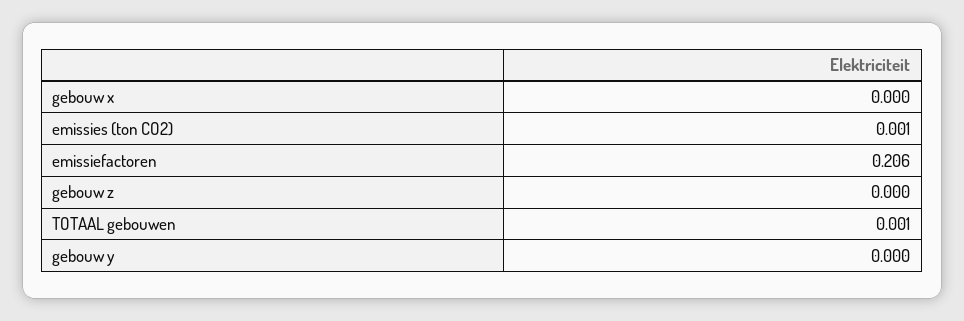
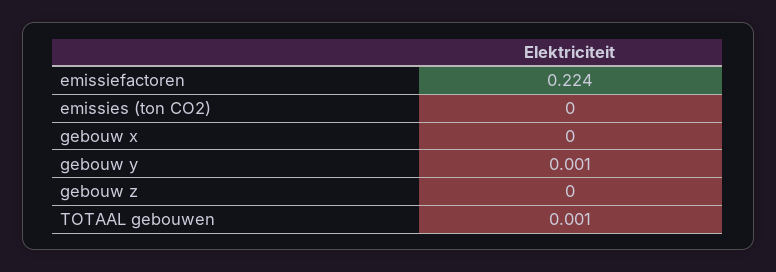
emissies (ton CO2): 0.001 -> 0
emissiefactoren: 0.206 -> 0.224
gebouw y: 0 -> 0.001

